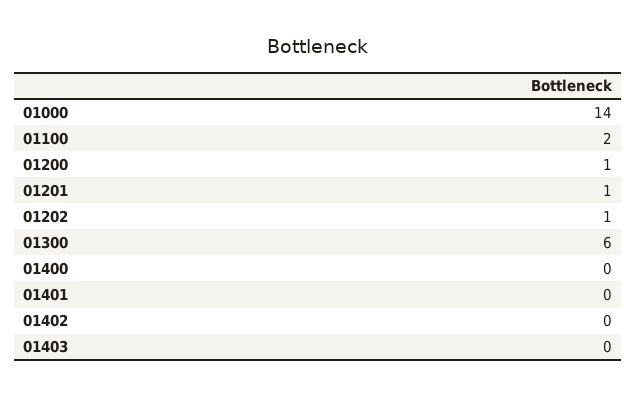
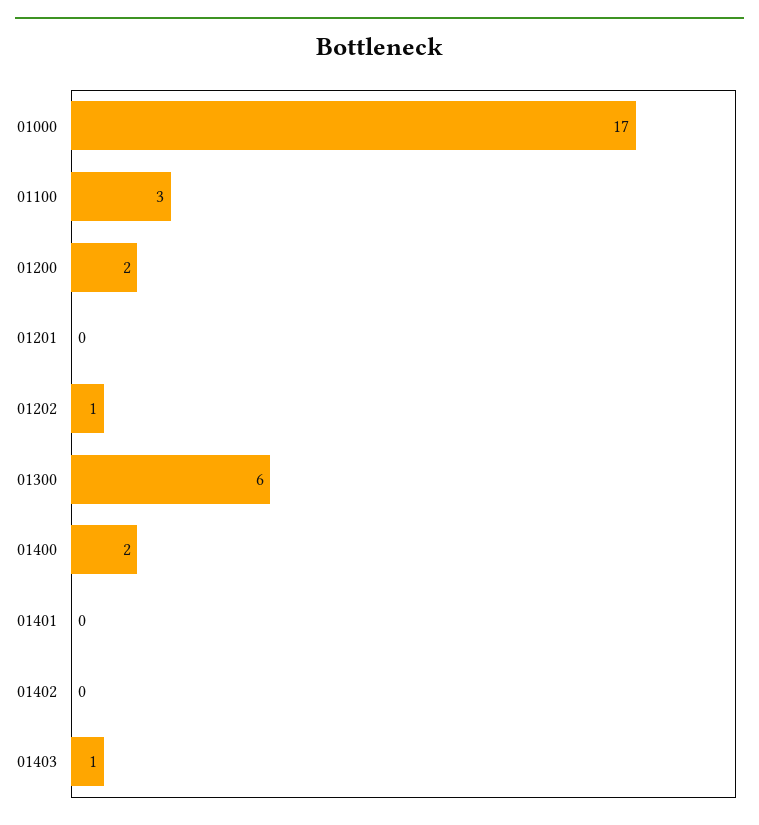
01000: 14 -> 17
01100: 2 -> 3
01200: 1 -> 2
01201: 1 -> 0
01400: 0 -> 2
01403: 0 -> 1

